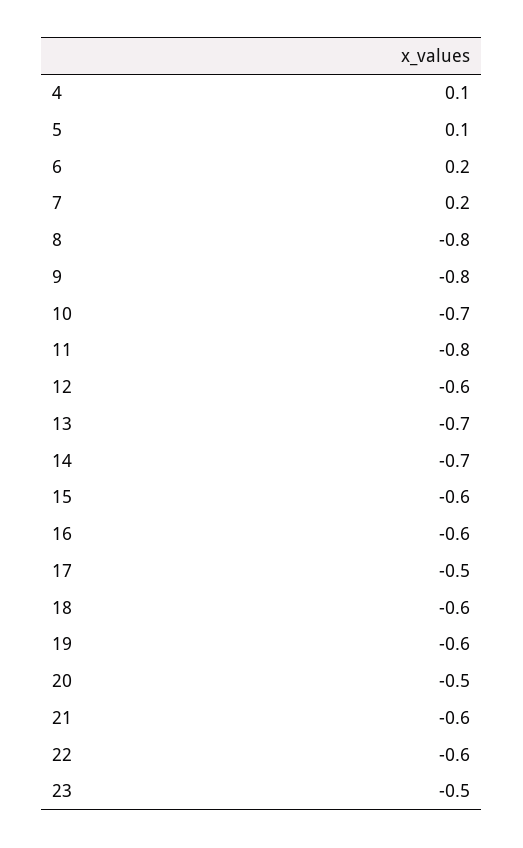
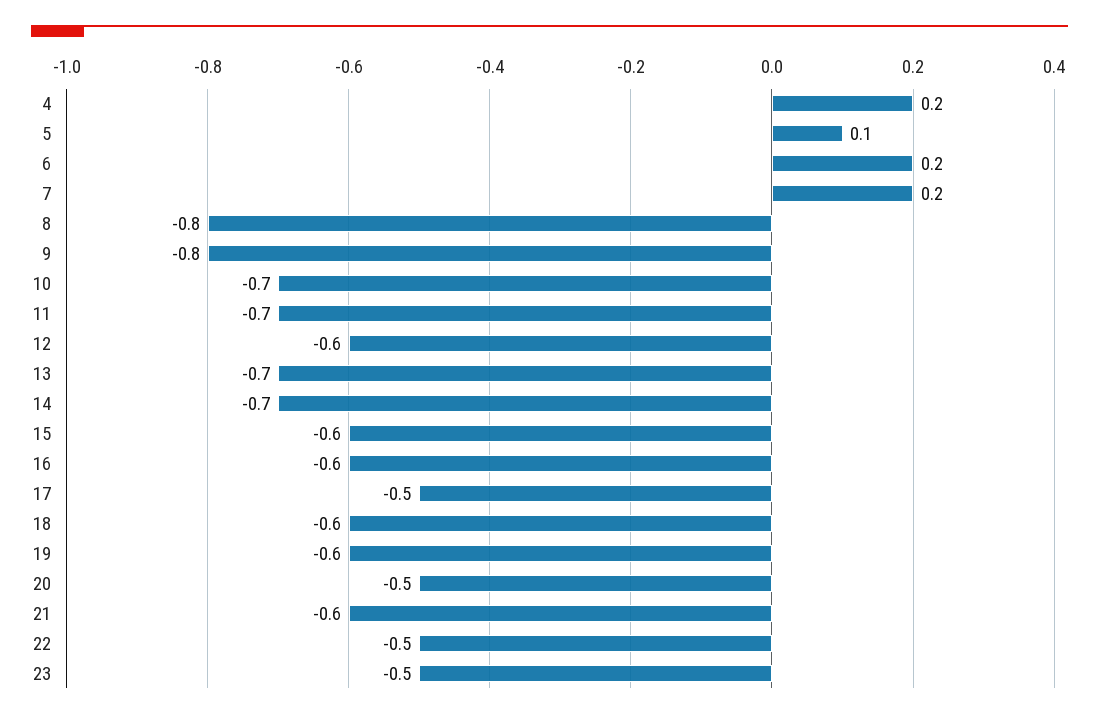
4: 0.1 -> 0.2
11: -0.8 -> -0.7
22: -0.6 -> -0.5

